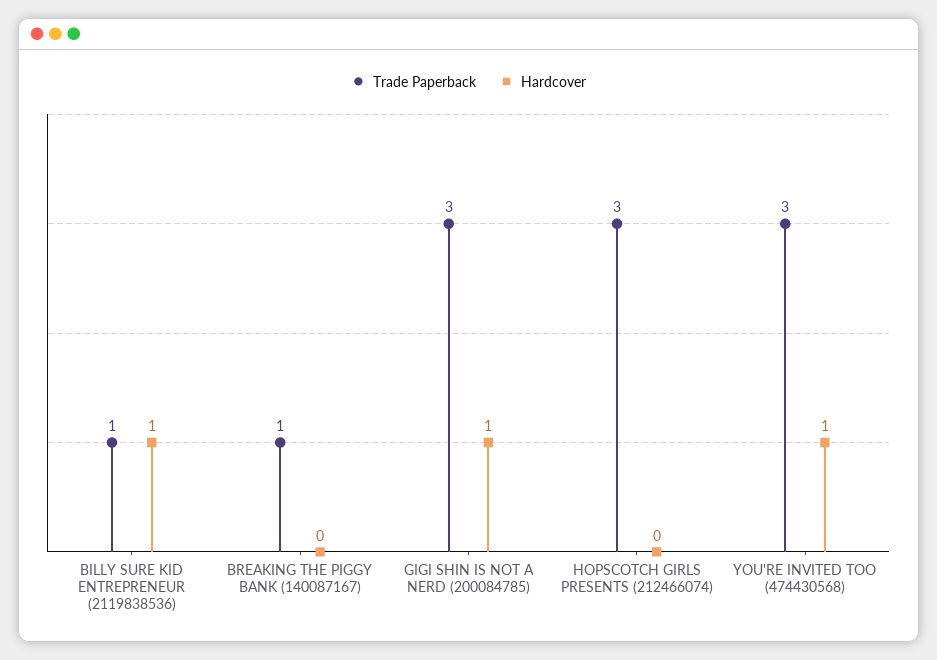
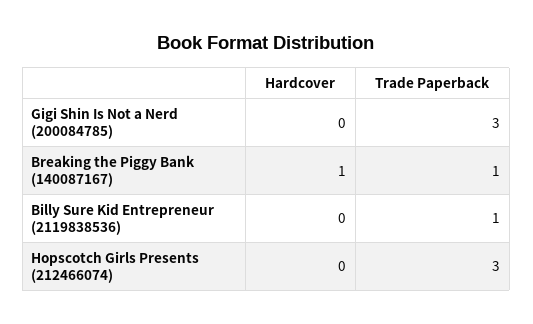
Hardcover, BILLY SURE KID ENTREPRENEUR (2119838536): 1 -> 0
Hardcover, BREAKING THE PIGGY BANK (140087167): 0 -> 1
Hardcover, GIGI SHIN IS NOT A NERD (200084785): 1 -> 0
Trade Paperback, YOU'RE INVITED TOO (474430568): 3 -> none
Hardcover, YOU'RE INVITED TOO (474430568): 1 -> none

